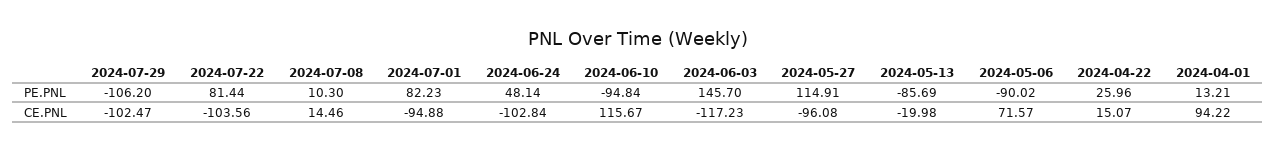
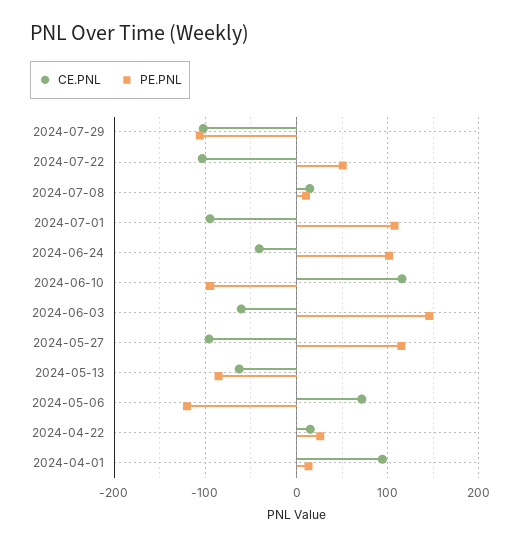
PE.PNL, 2024-07-22: 81.44 -> 50
PE.PNL, 2024-07-01: 82.23 -> 110
PE.PNL, 2024-06-24: 48.14 -> 100
PE.PNL, 2024-05-06: -90.02 -> -120
CE.PNL, 2024-06-24: -102.84 -> -40
CE.PNL, 2024-06-03: -117.23 -> -60
CE.PNL, 2024-05-13: -19.98 -> -60

